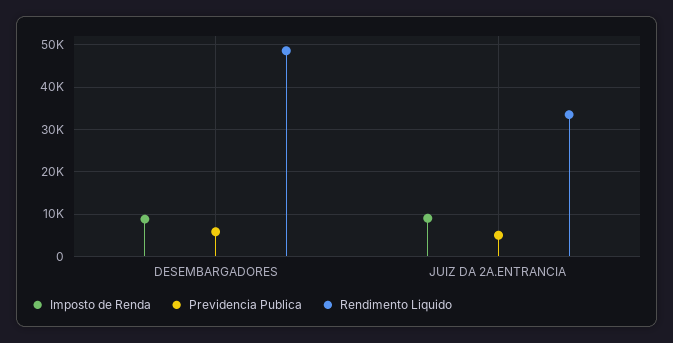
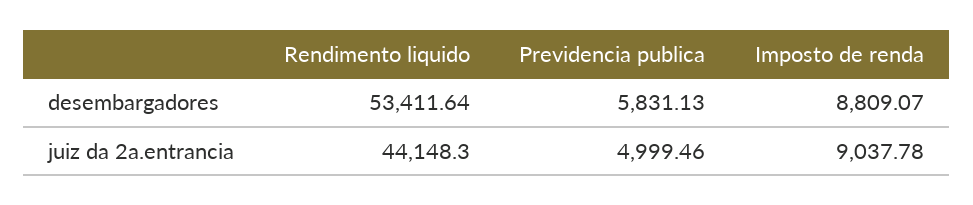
Rendimento Liquido, DESEMBARGADORES: 48000 -> 53411.64
Rendimento Liquido, JUIZ DA 2A.ENTRANCIA: 34000 -> 44148.3

